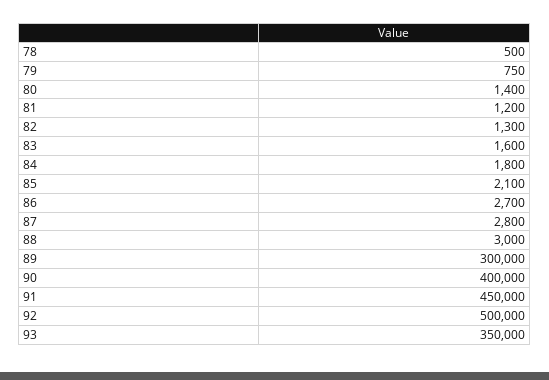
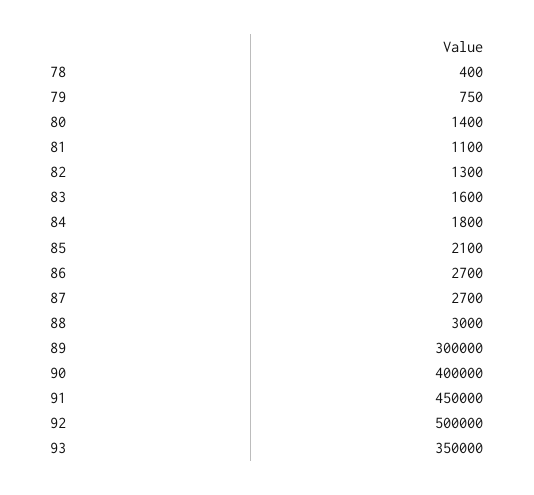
78: 500 -> 400
81: 1200 -> 1100
87: 2800 -> 2700

